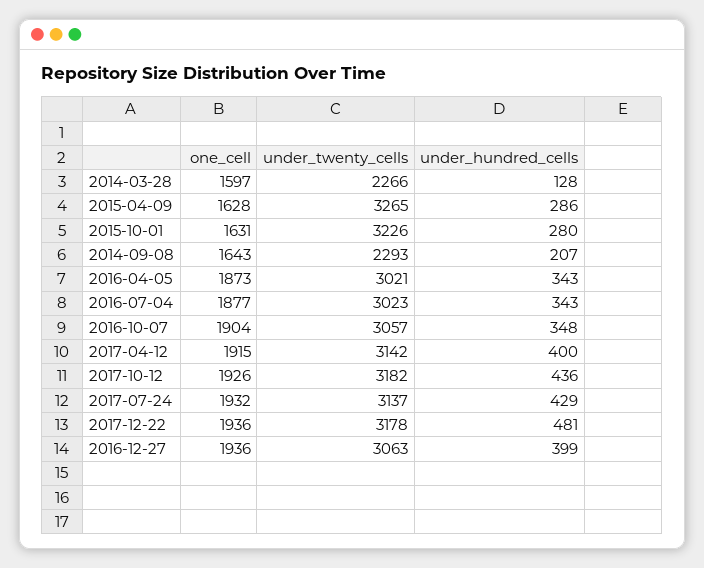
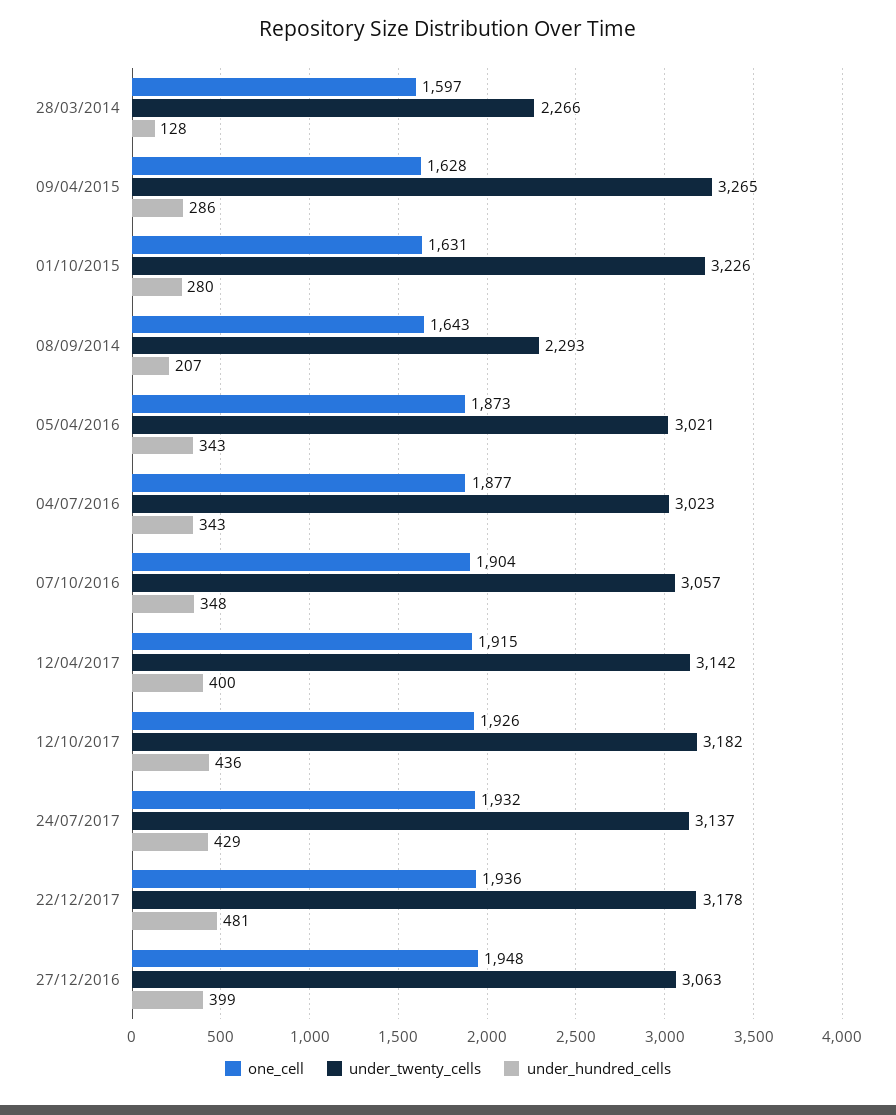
one_cell, 2016-12-27: 1936 -> 1948

